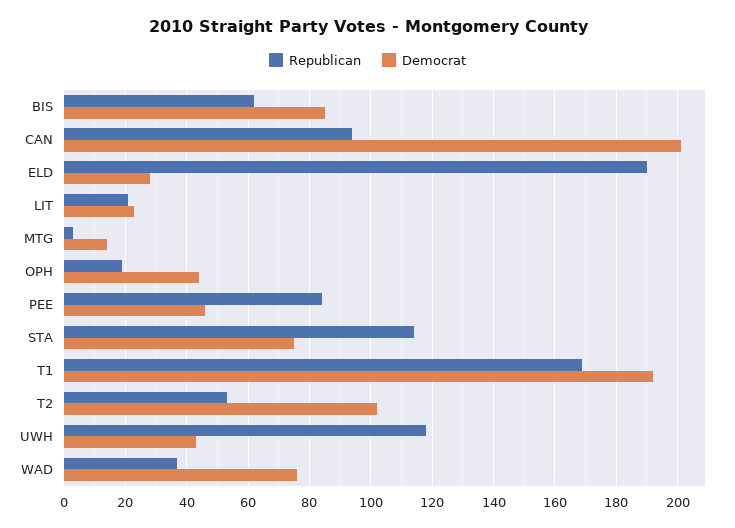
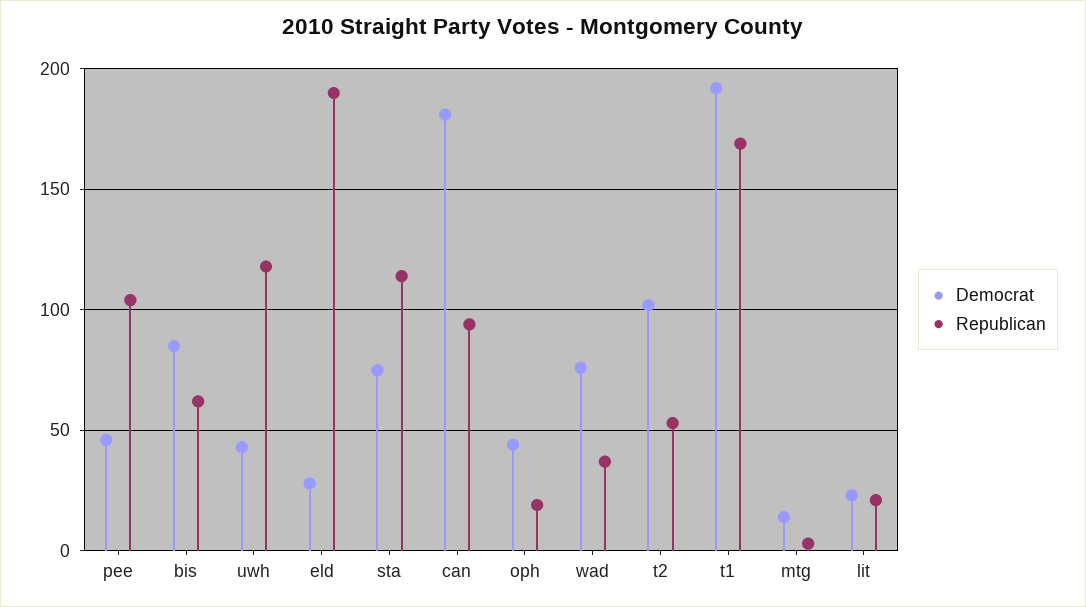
Democrat, CAN: 200 -> 180
Republican, PEE: 85 -> 105

